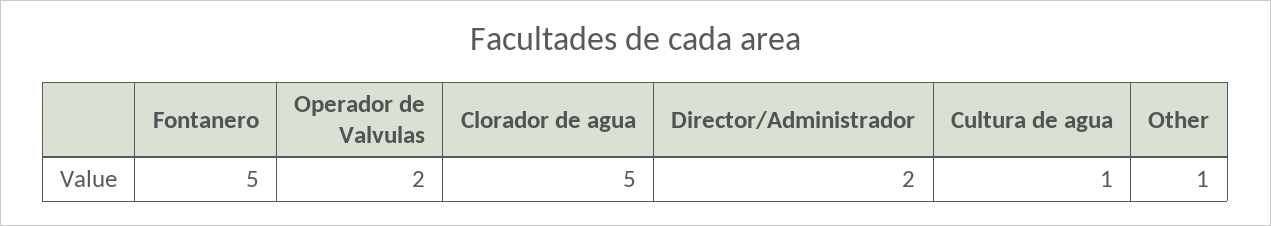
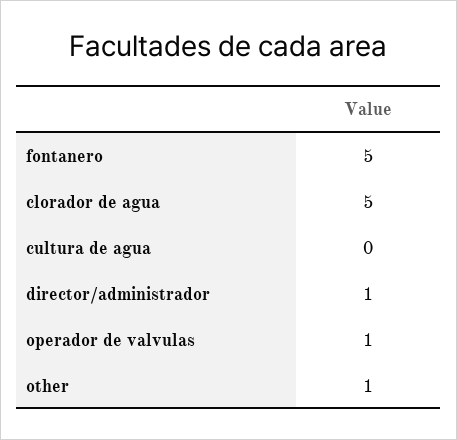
Operador de Valvulas: 2 -> 1
Director/Administrador: 2 -> 1
Cultura de agua: 1 -> 0

